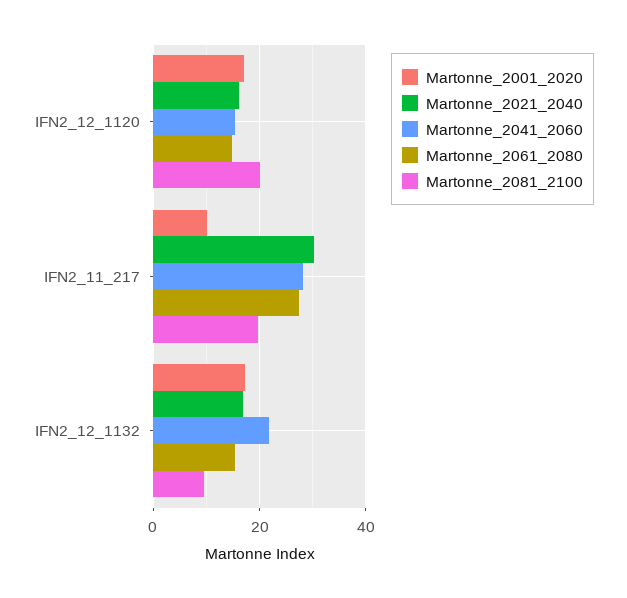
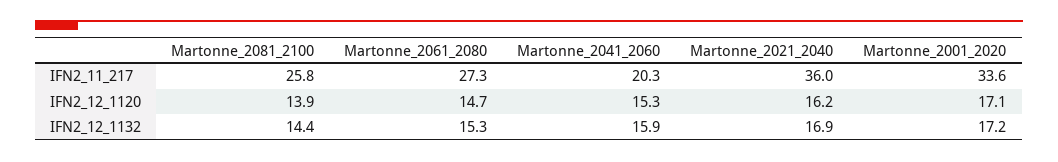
Martonne_2081_2100, IFN2_12_1120: 20 -> 13.9
Martonne_2001_2020, IFN2_11_217: 10 -> 33.6
Martonne_2021_2040, IFN2_11_217: 30 -> 36
Martonne_2041_2060, IFN2_11_217: 28 -> 20.3
Martonne_2081_2100, IFN2_11_217: 20 -> 25.8
Martonne_2041_2060, IFN2_12_1132: 22 -> 15.9
Martonne_2081_2100, IFN2_12_1132: 10 -> 14.4

